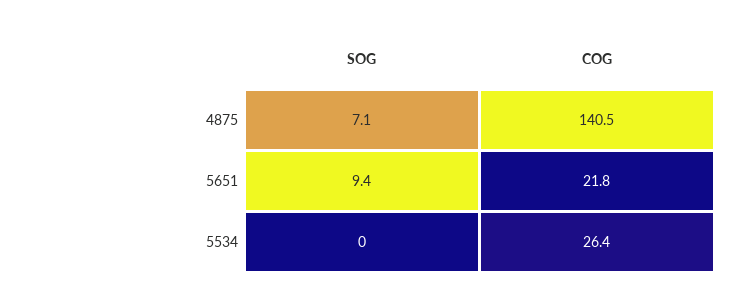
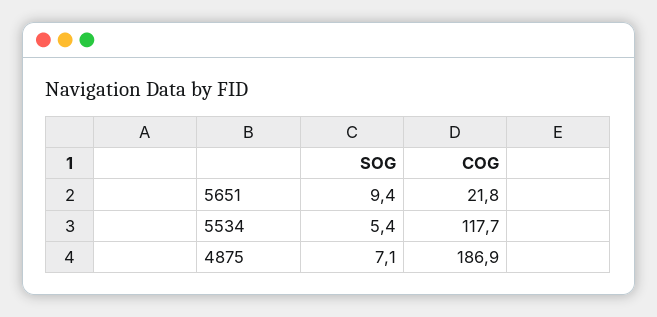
COG, 4875: 140.5 -> 186.9
SOG, 5534: 0 -> 5.4
COG, 5534: 26.4 -> 117.7

